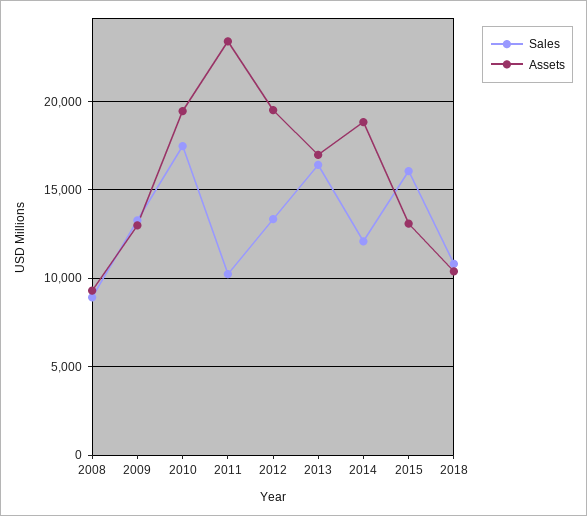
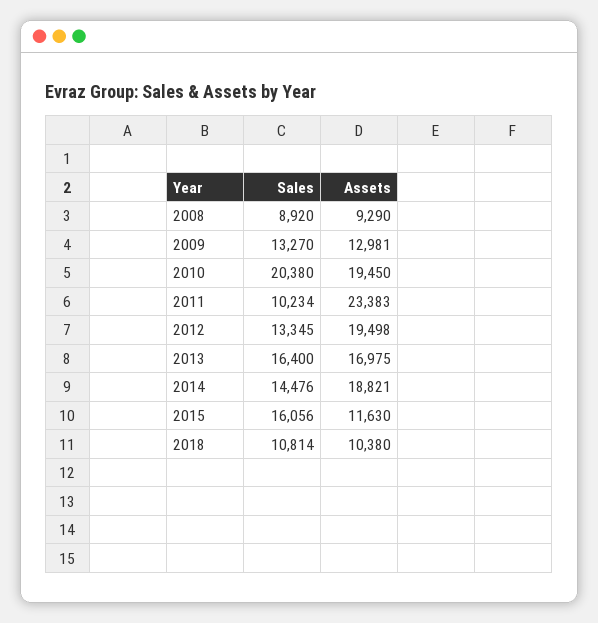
Sales, 2010: 17500 -> 20380
Sales, 2014: 12000 -> 14476
Assets, 2015: 13000 -> 11630

